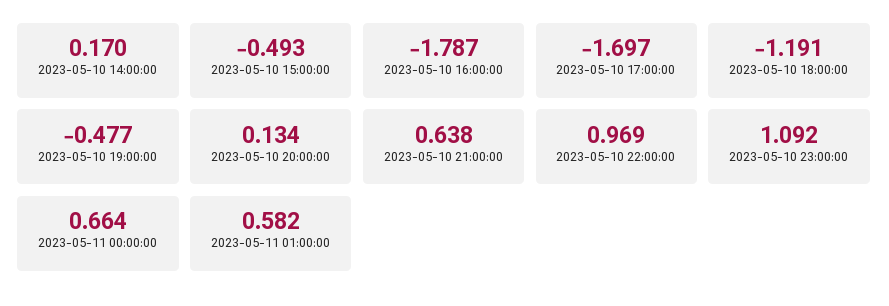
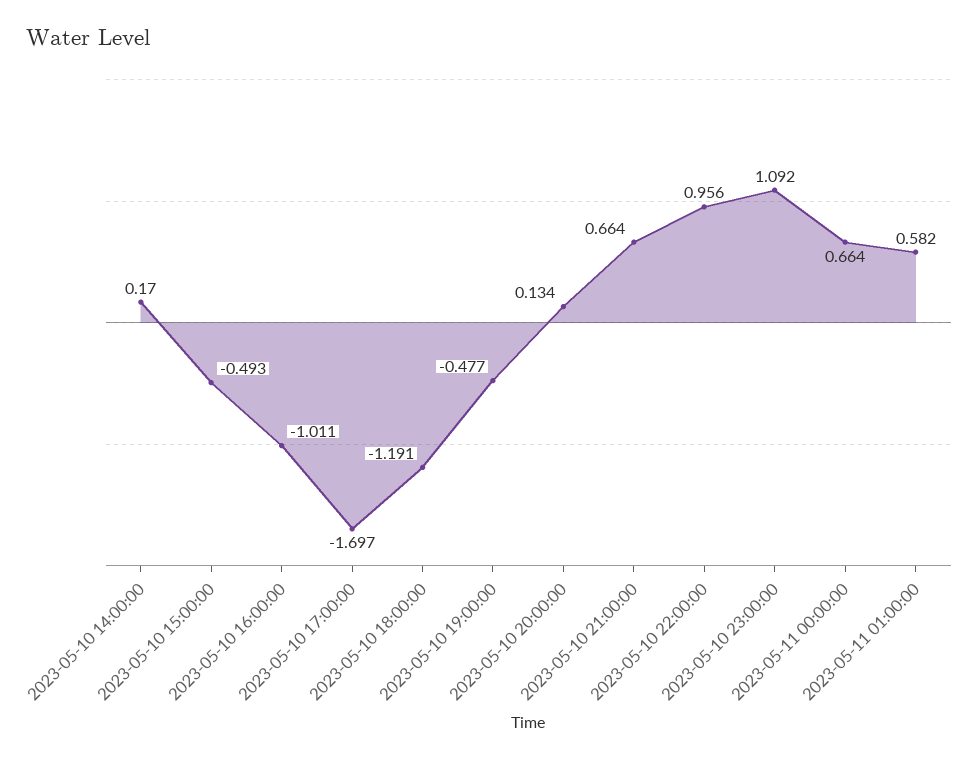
2023-05-10 16:00:00: -1.787 -> -1.011
2023-05-10 21:00:00: 0.638 -> 0.664
2023-05-10 22:00:00: 0.969 -> 0.956

